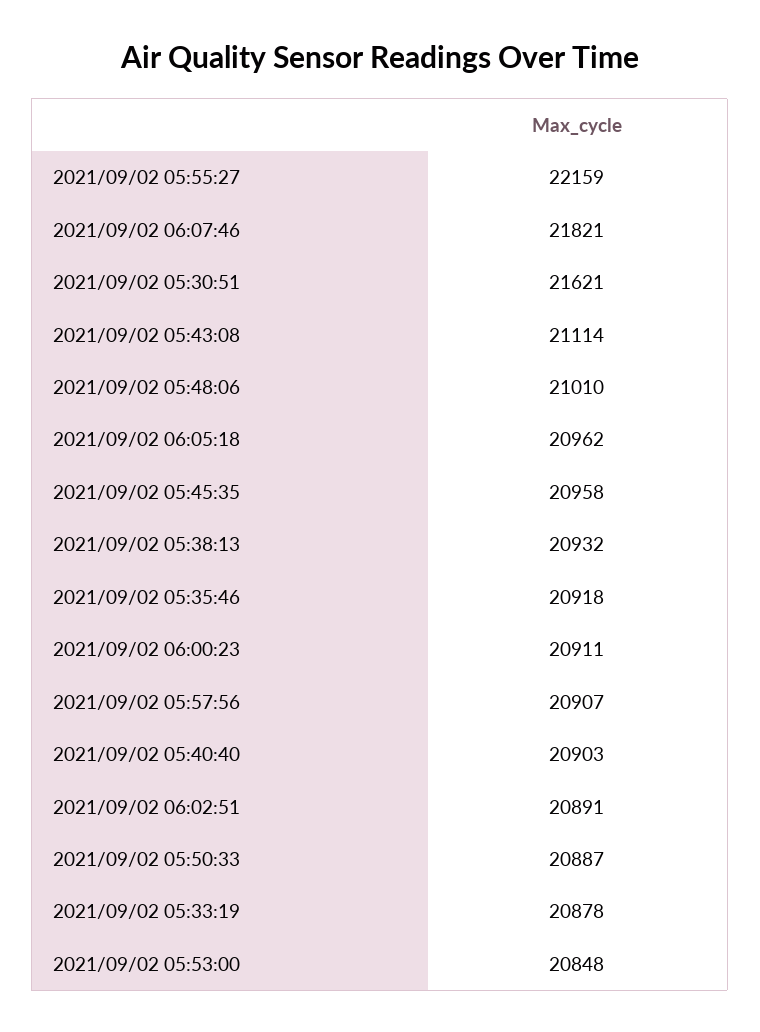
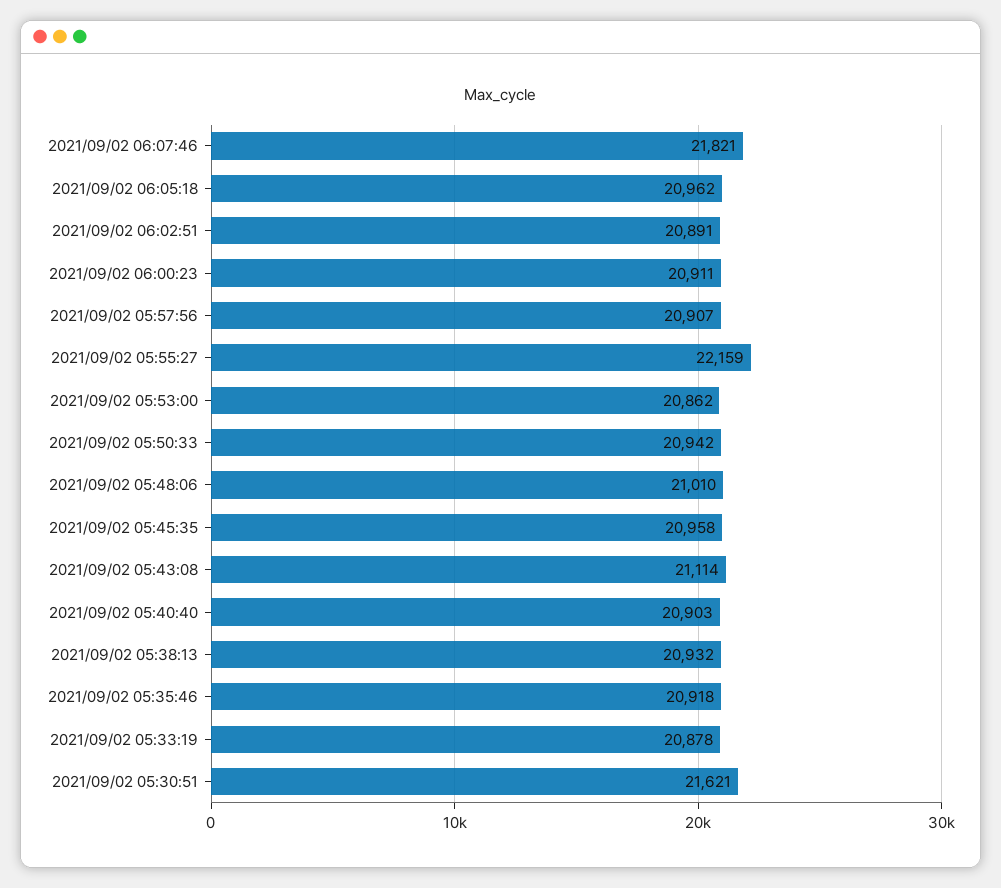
2021/09/02 05:50:33: 20887 -> 20942
2021/09/02 05:53:00: 20848 -> 20862

